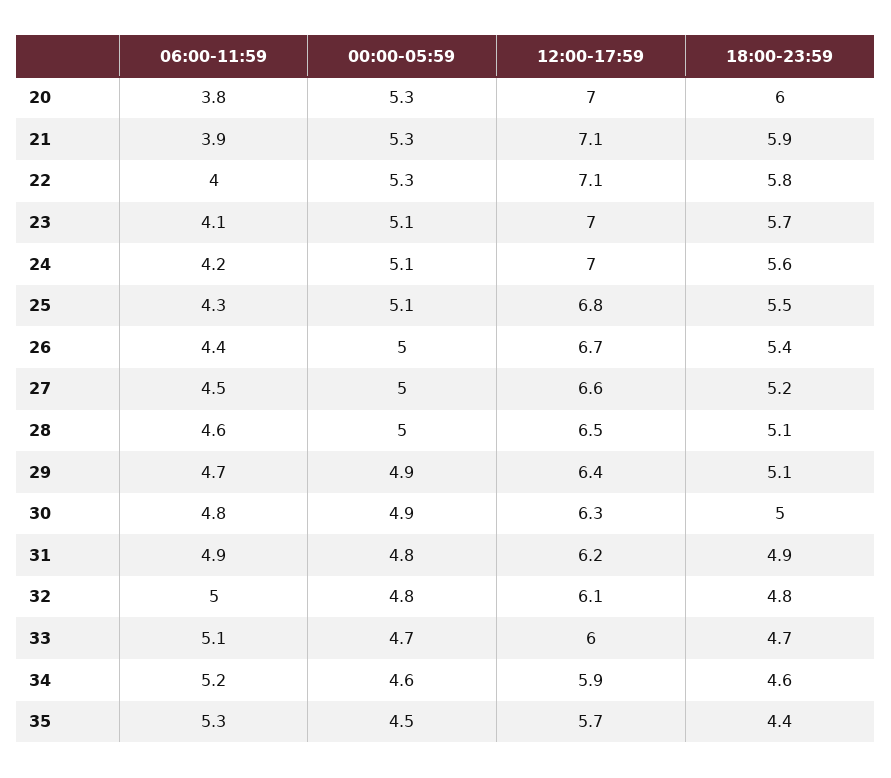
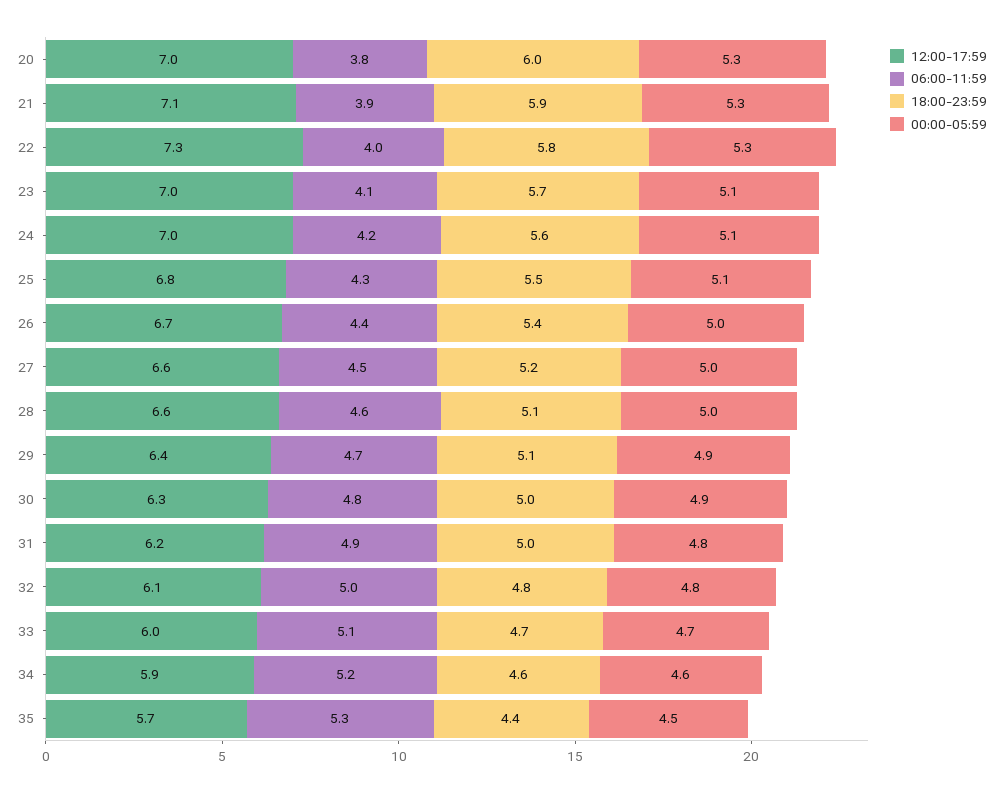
12:00-17:59, 22: 7.1 -> 7.3
12:00-17:59, 28: 6.5 -> 6.6
18:00-23:59, 31: 4.9 -> 5

